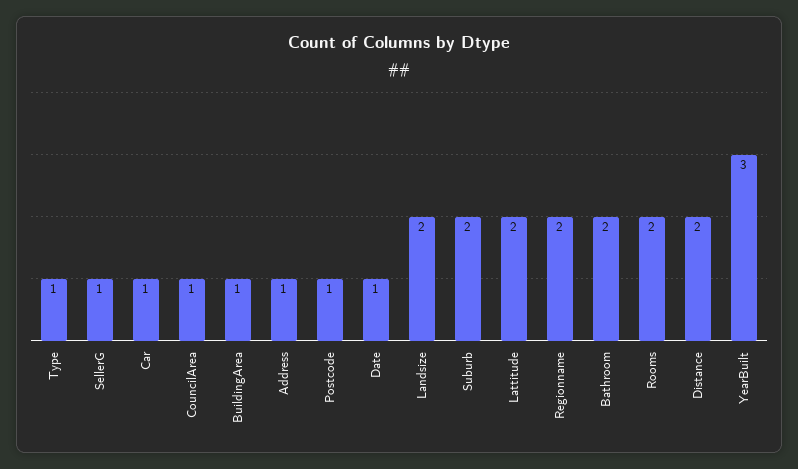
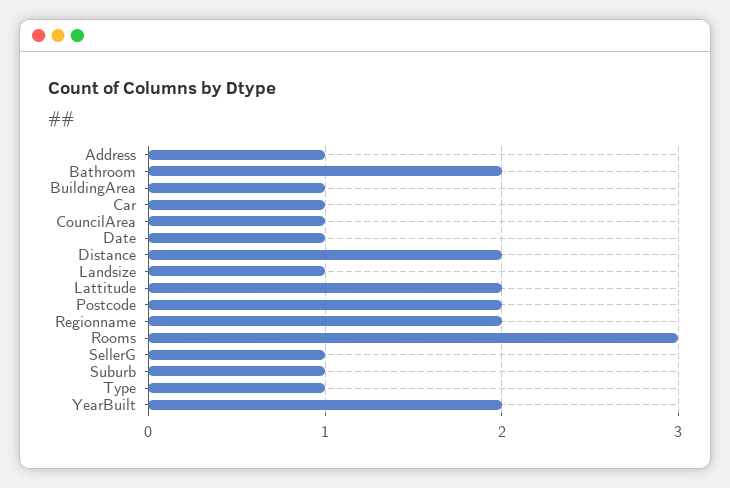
Postcode: 1 -> 2
Landsize: 2 -> 1
Suburb: 2 -> 1
Rooms: 2 -> 3
YearBuilt: 3 -> 2

